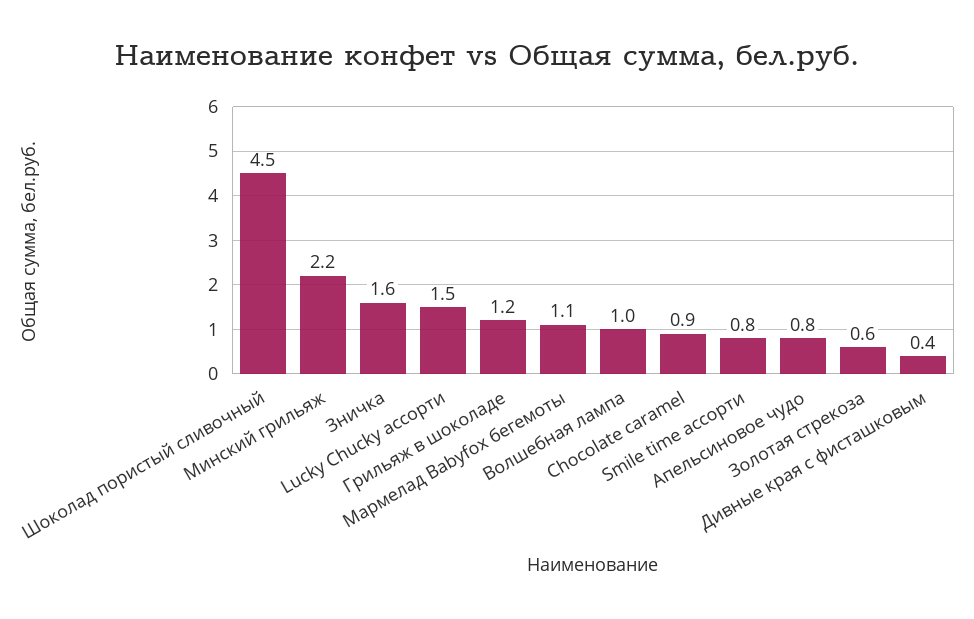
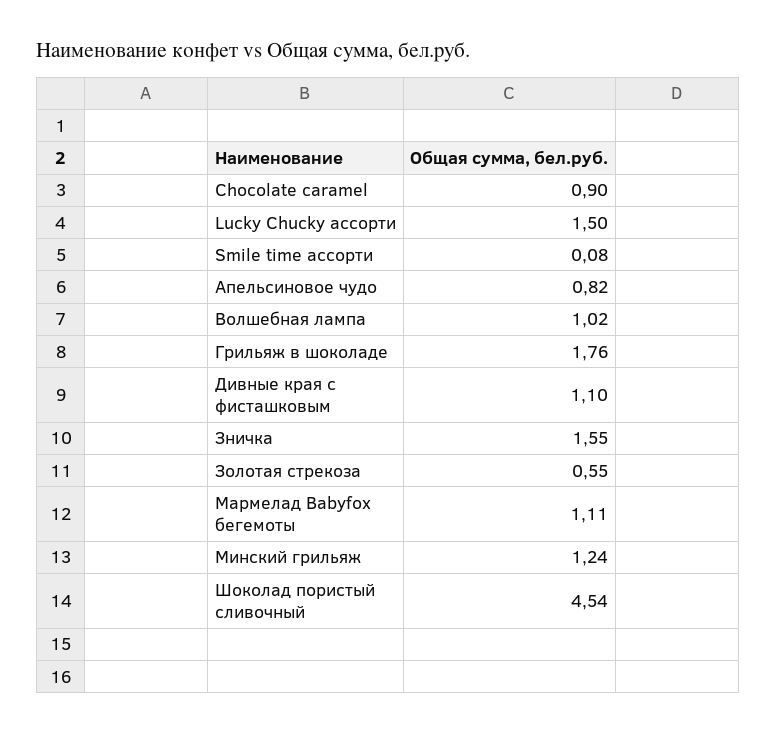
Минский грильяж: 2.2 -> 1.24
Грильяж в шоколаде: 1.2 -> 1.76
Smile time ассорти: 0.8 -> 0.08
Дивные края с фисташковым: 0.4 -> 1.1

